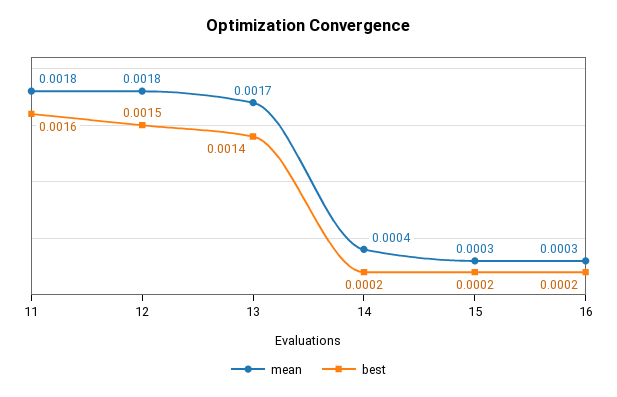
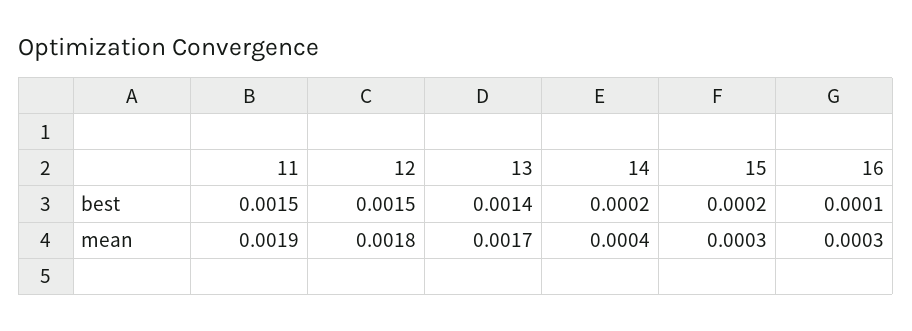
mean, 11: 0.0018 -> 0.0019
best, 11: 0.0016 -> 0.0015
best, 16: 0.0002 -> 0.0001

